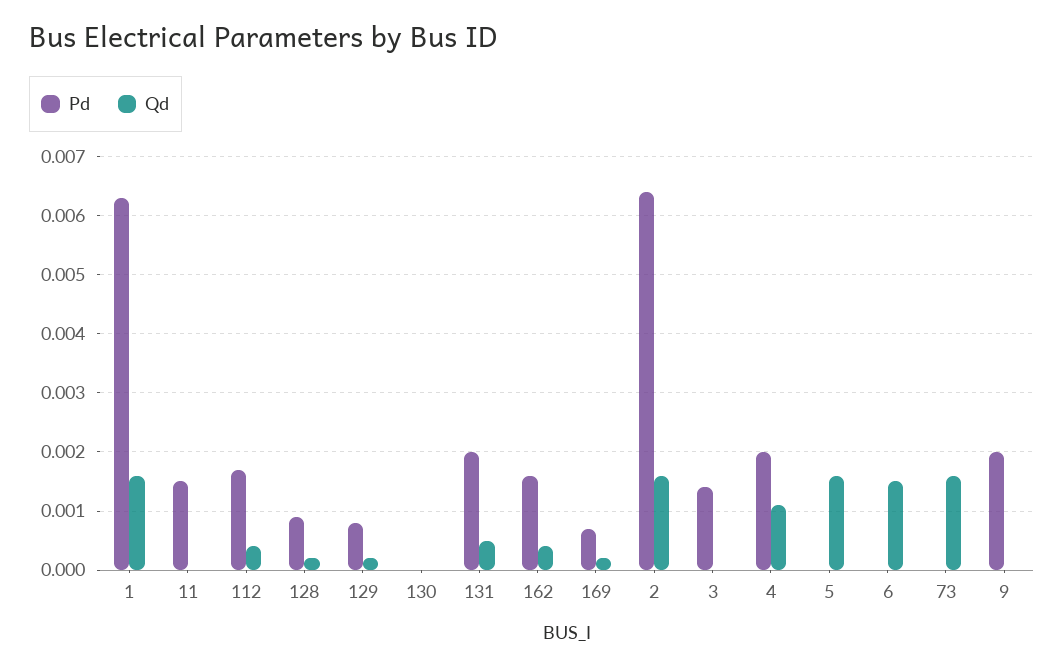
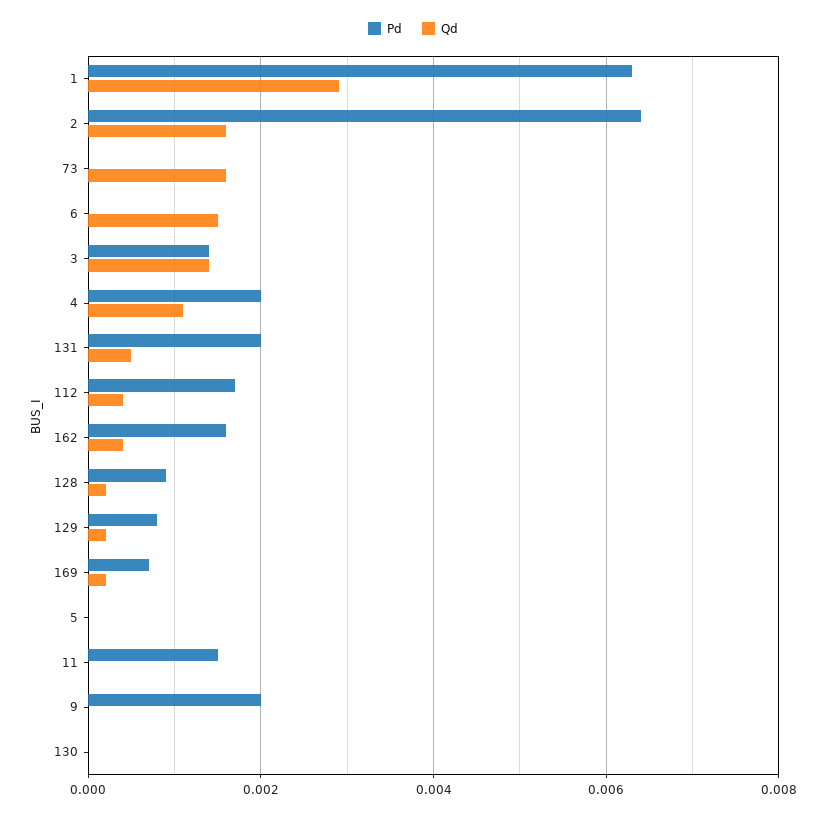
Qd, 1: 0.0015 -> 0.003
Qd, 3: 0 -> 0.0015
Qd, 5: 0.0015 -> 0

